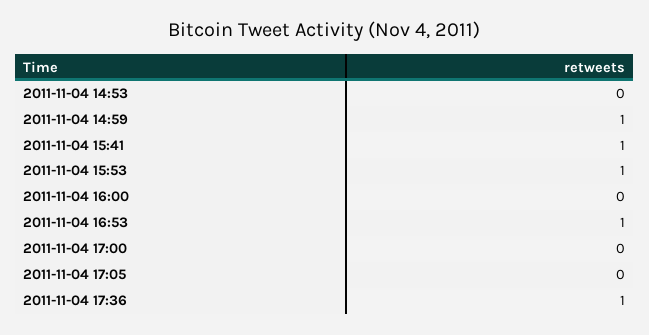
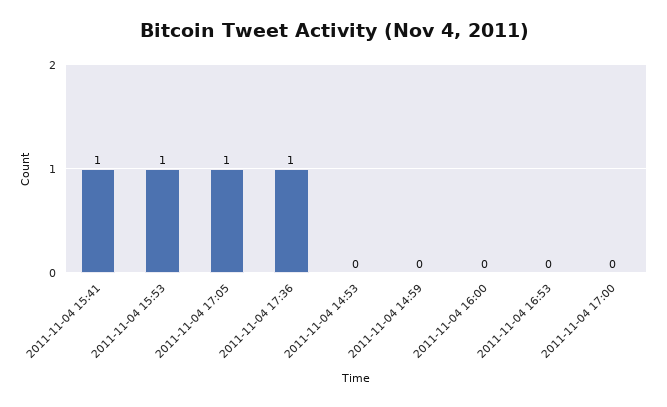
2011-11-04 14:59: 1 -> 0
2011-11-04 16:53: 1 -> 0
2011-11-04 17:05: 0 -> 1

